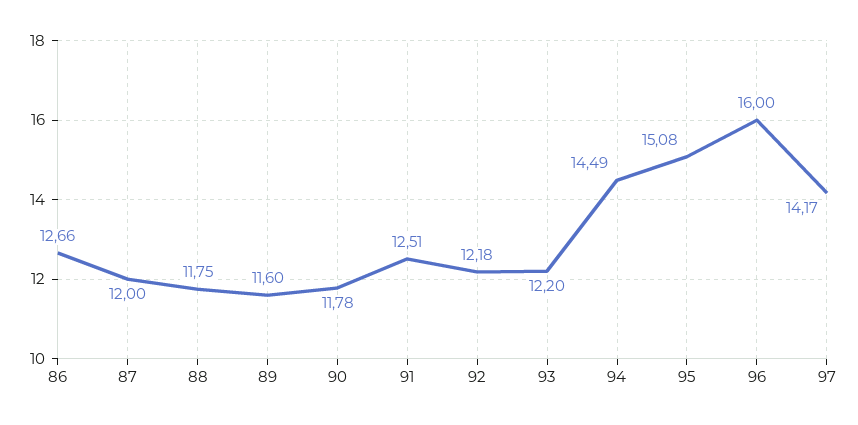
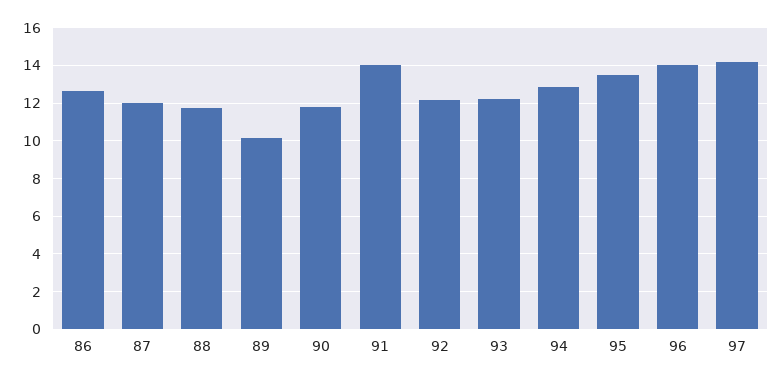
89: 11.6 -> 10
91: 12.51 -> 14
94: 14.49 -> 13
95: 15.08 -> 13.5
96: 16 -> 14

